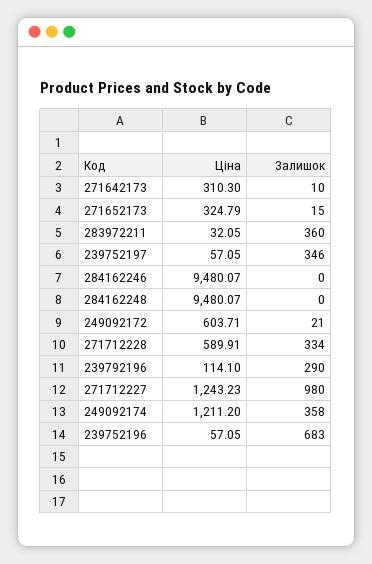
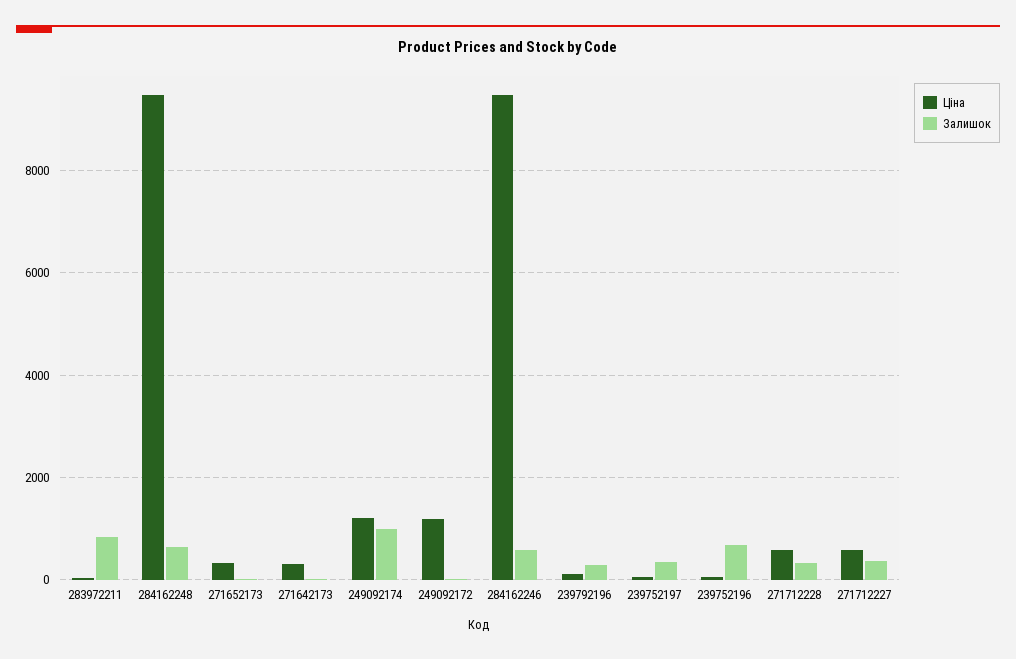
Залишок, 283972211: 360 -> 800
Залишок, 284162246: 0 -> 600
Залишок, 284162248: 0 -> 600
Ціна, 249092172: 603.71 -> 1200
Ціна, 271712227: 1243.23 -> 600
Залишок, 271712227: 980 -> 400
Залишок, 249092174: 358 -> 1000

